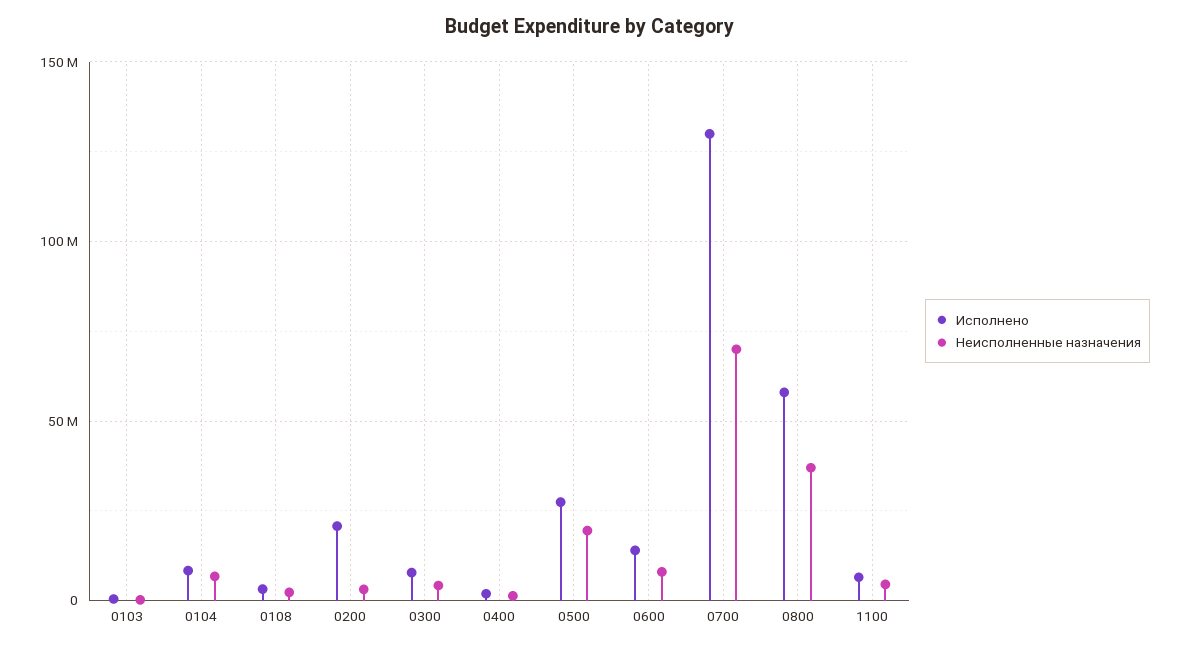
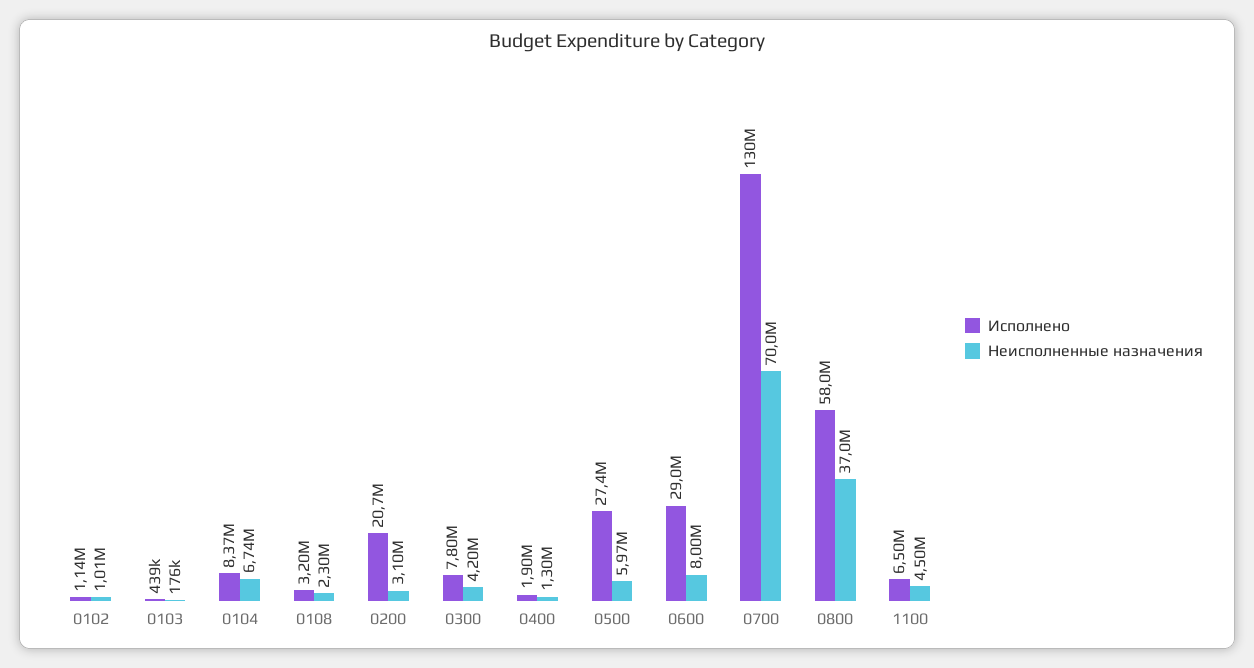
Неисполненные назначения, 0500: 20000000 -> 5970000
Исполнено, 0600: 15000000 -> 29000000
Исполнено, 0102: none -> 1140000
Неисполненные назначения, 0102: none -> 1010000

